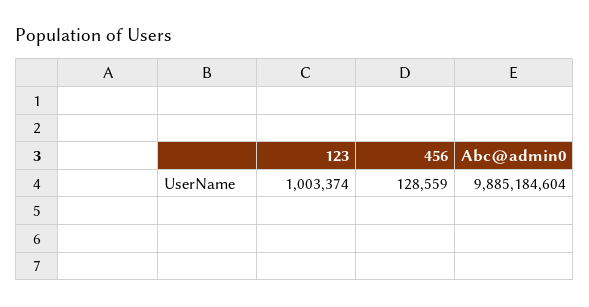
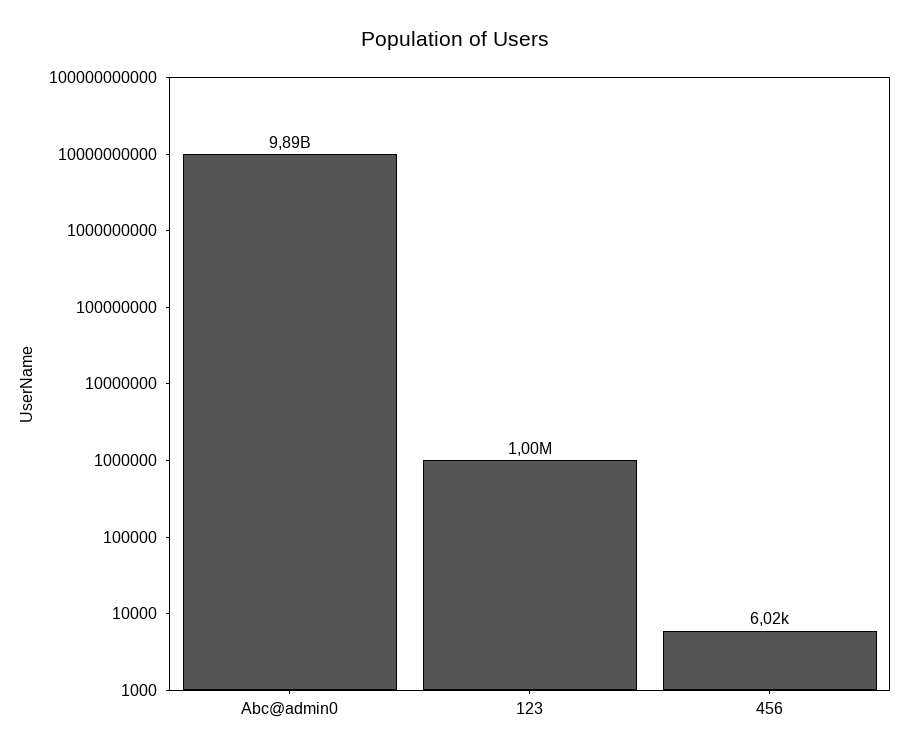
456: 128559 -> 6020

